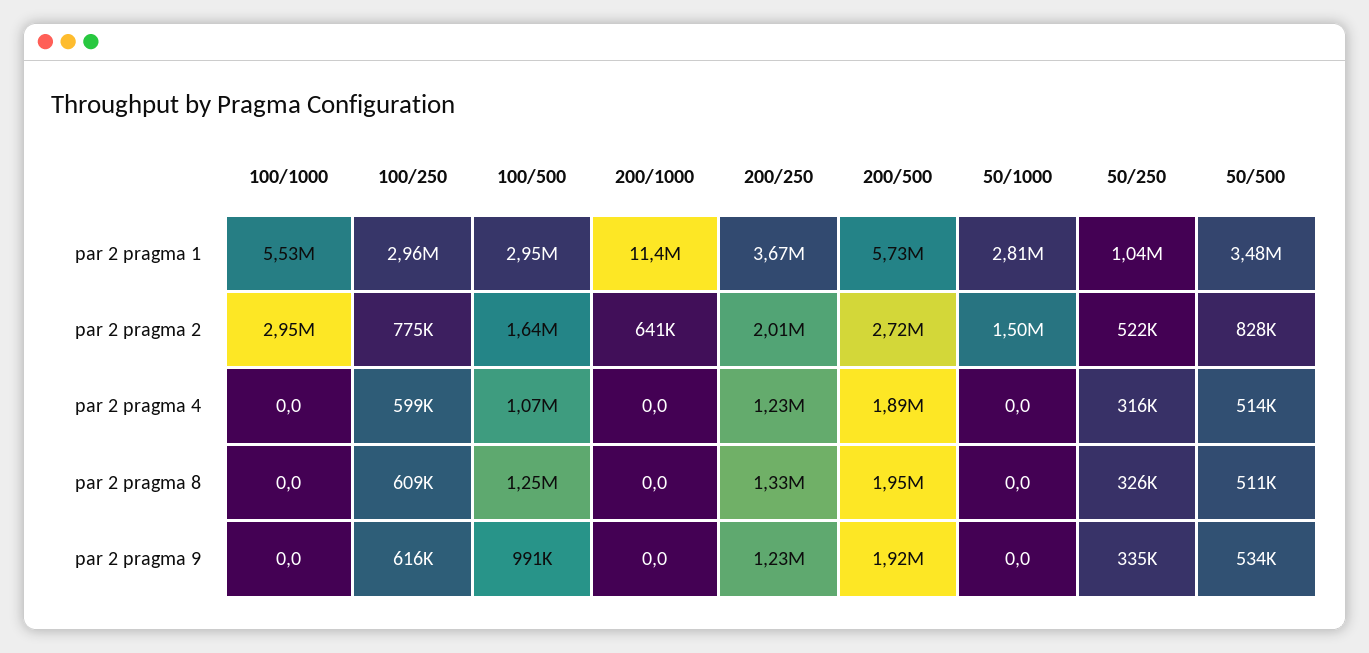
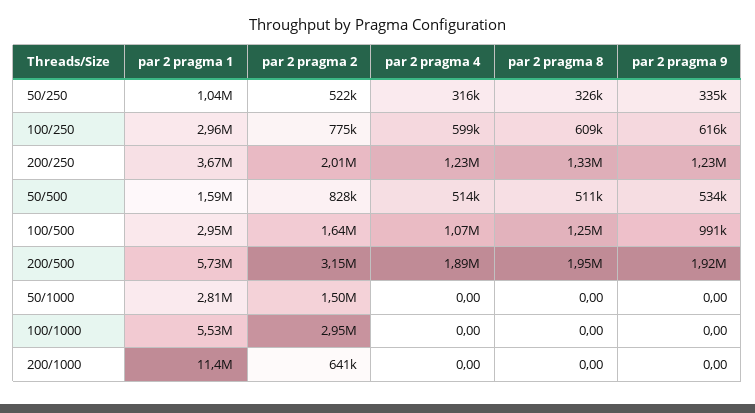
50/500, par 2 pragma 1: 3480000 -> 1590000
200/500, par 2 pragma 2: 2720000 -> 3150000

